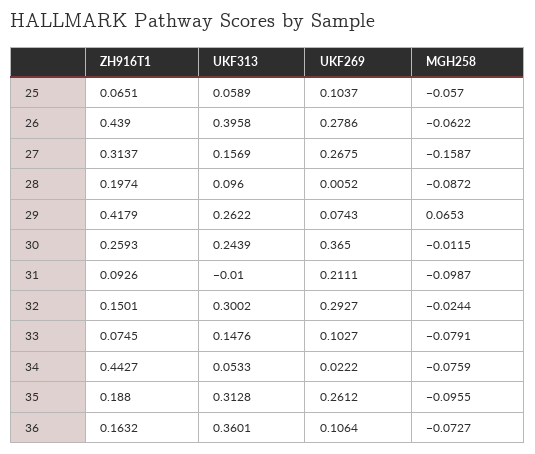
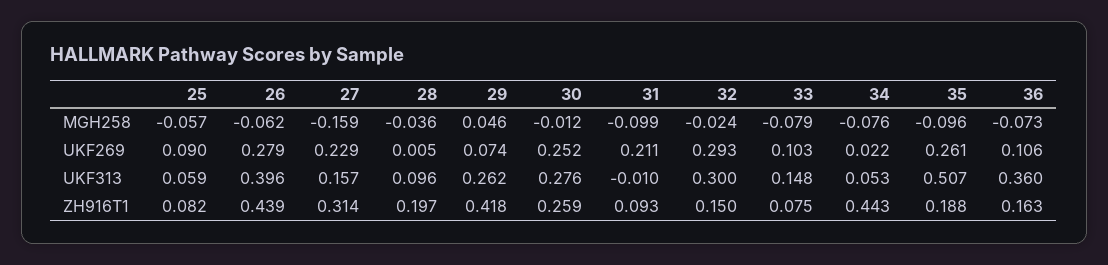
ZH916T1, 25: 0.0651 -> 0.082
UKF269, 25: 0.1037 -> 0.09
UKF269, 27: 0.2675 -> 0.229
MGH258, 28: -0.0872 -> -0.036
MGH258, 29: 0.0653 -> 0.046
UKF313, 30: 0.2439 -> 0.276
UKF269, 30: 0.365 -> 0.252
UKF313, 35: 0.3128 -> 0.507

